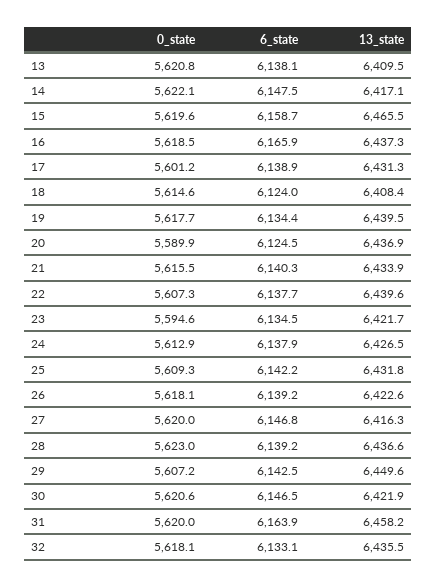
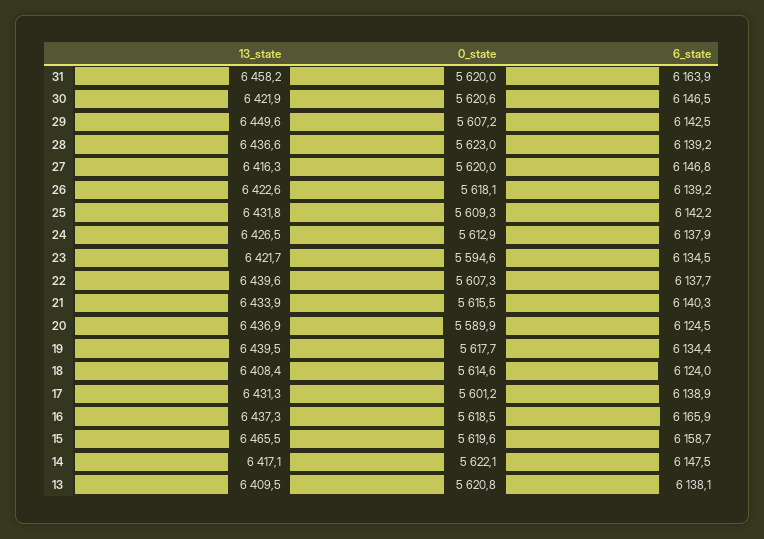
0_state, 32: 5618.1 -> none
6_state, 32: 6133.1 -> none
13_state, 32: 6435.5 -> none

